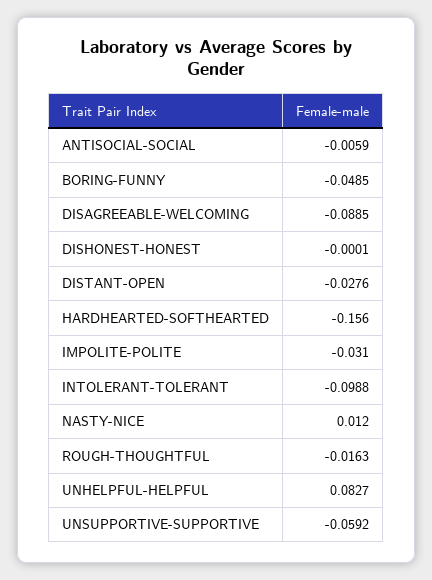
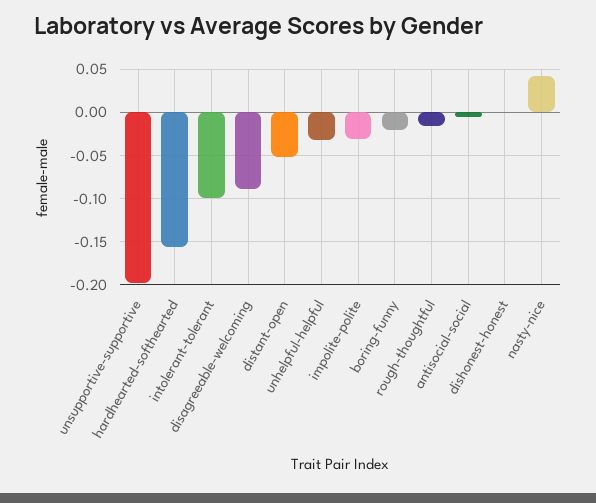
BORING-FUNNY: -0.0485 -> -0.02
DISTANT-OPEN: -0.0276 -> -0.05
NASTY-NICE: 0.012 -> 0.04
UNHELPFUL-HELPFUL: 0.0827 -> -0.03
UNSUPPORTIVE-SUPPORTIVE: -0.0592 -> -0.2

